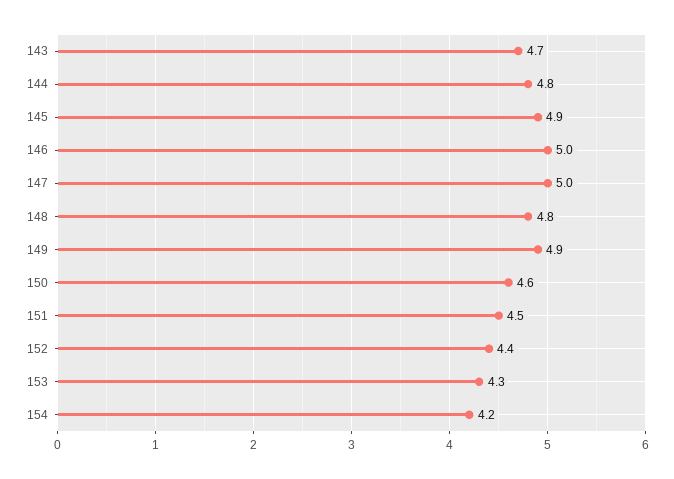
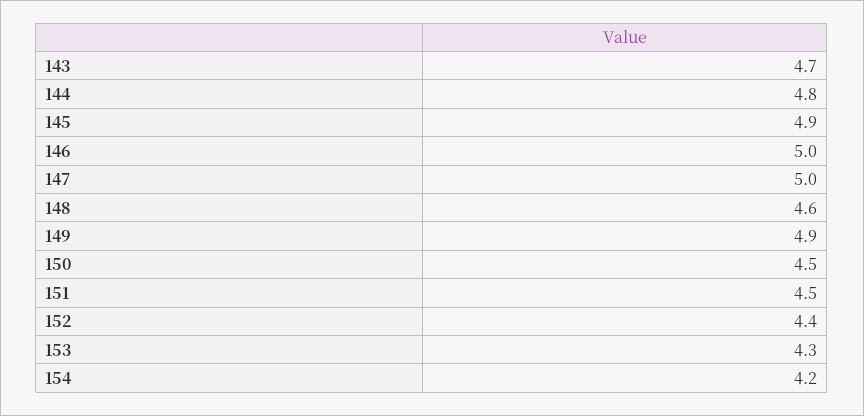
148: 4.8 -> 4.6
150: 4.6 -> 4.5

